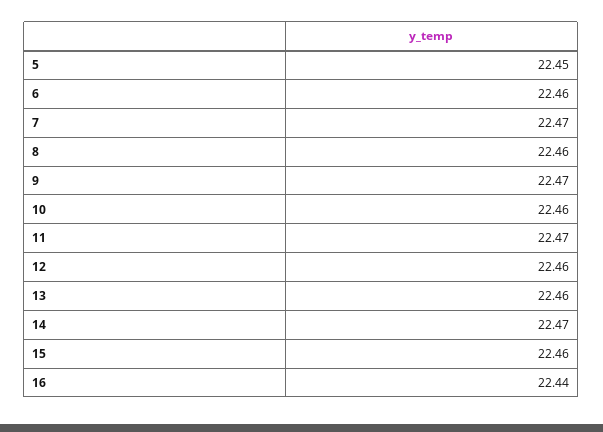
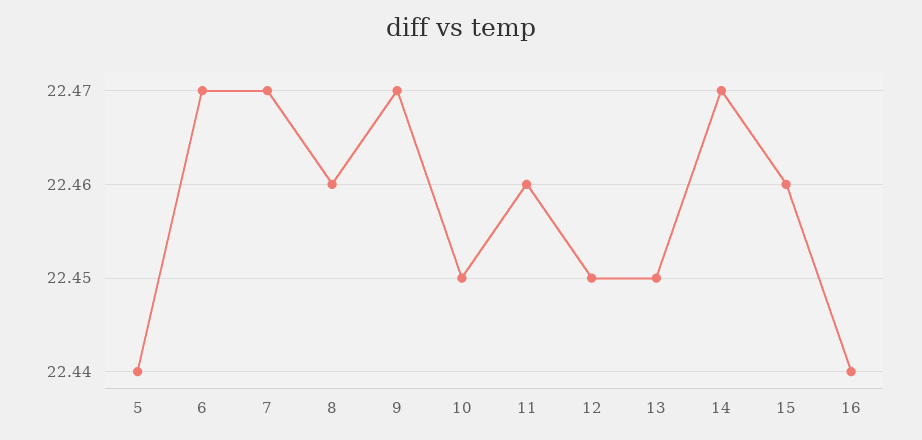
5: 22.45 -> 22.44
6: 22.46 -> 22.47
10: 22.46 -> 22.45
11: 22.47 -> 22.46
12: 22.46 -> 22.45
13: 22.46 -> 22.45

